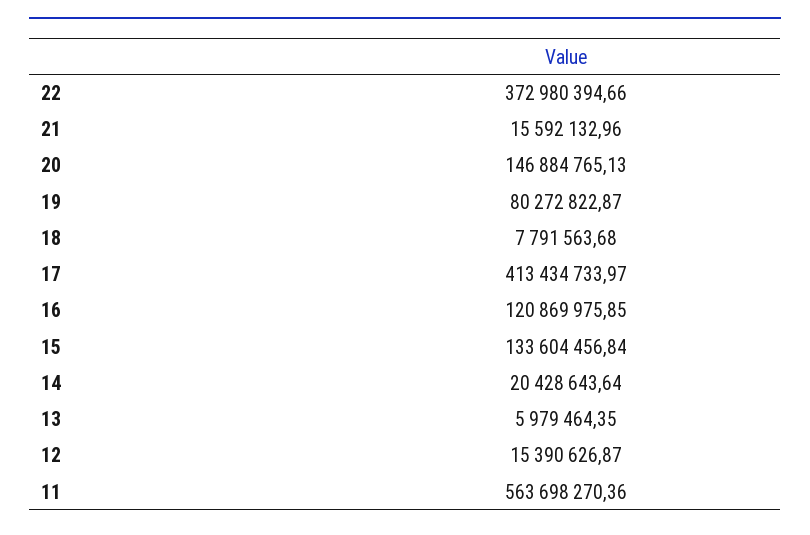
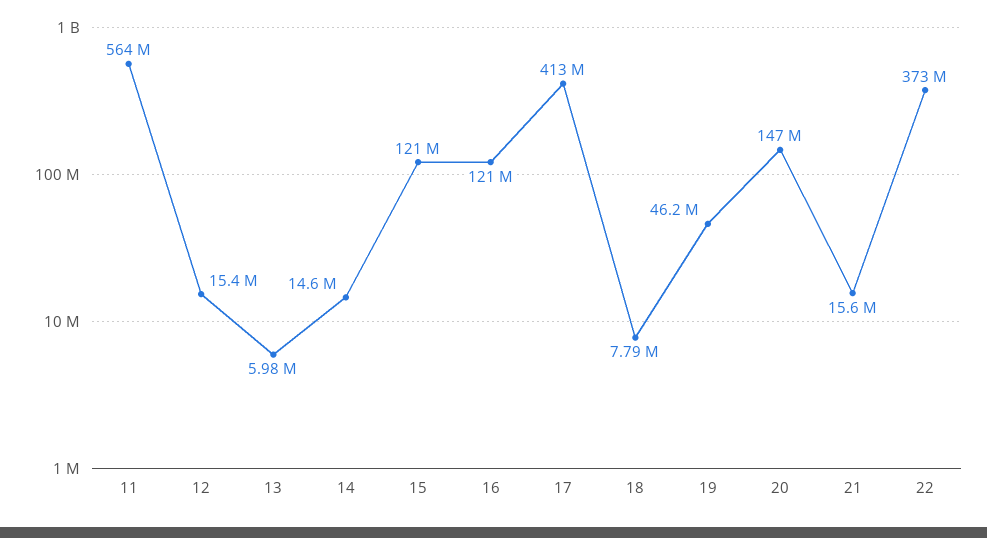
19: 80272822.87 -> 46200000
15: 133604456.84 -> 121000000
14: 20428643.64 -> 14600000

